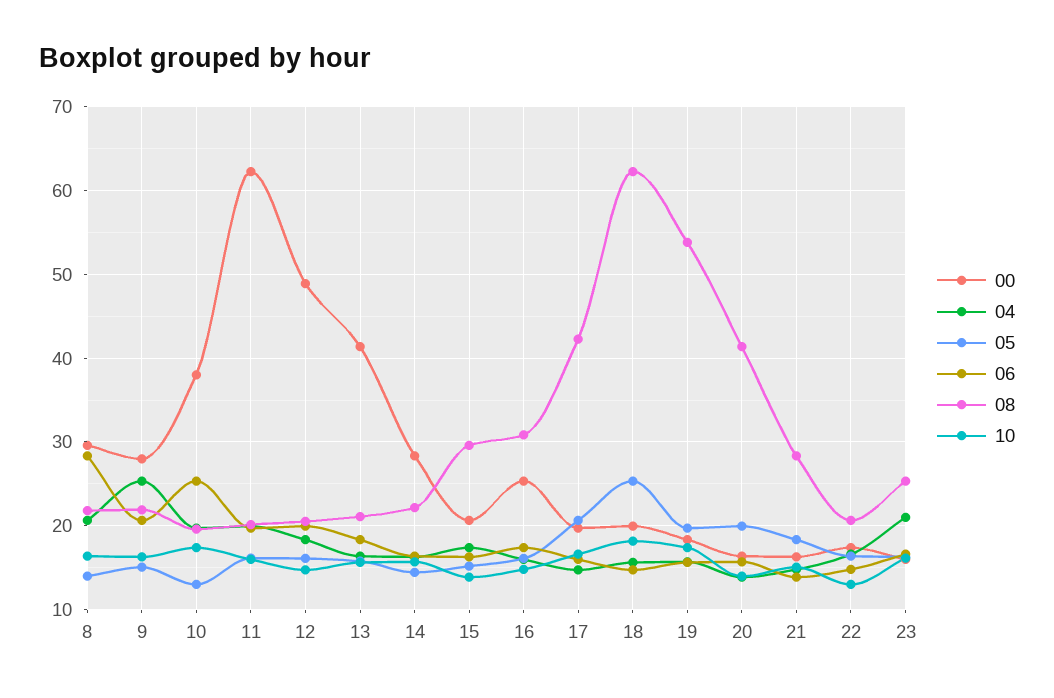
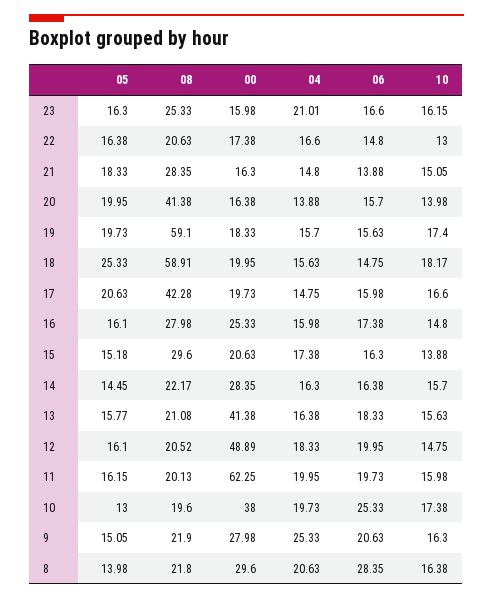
08, 16: 31 -> 27.98
08, 18: 62 -> 58.91
08, 19: 54 -> 59.1

